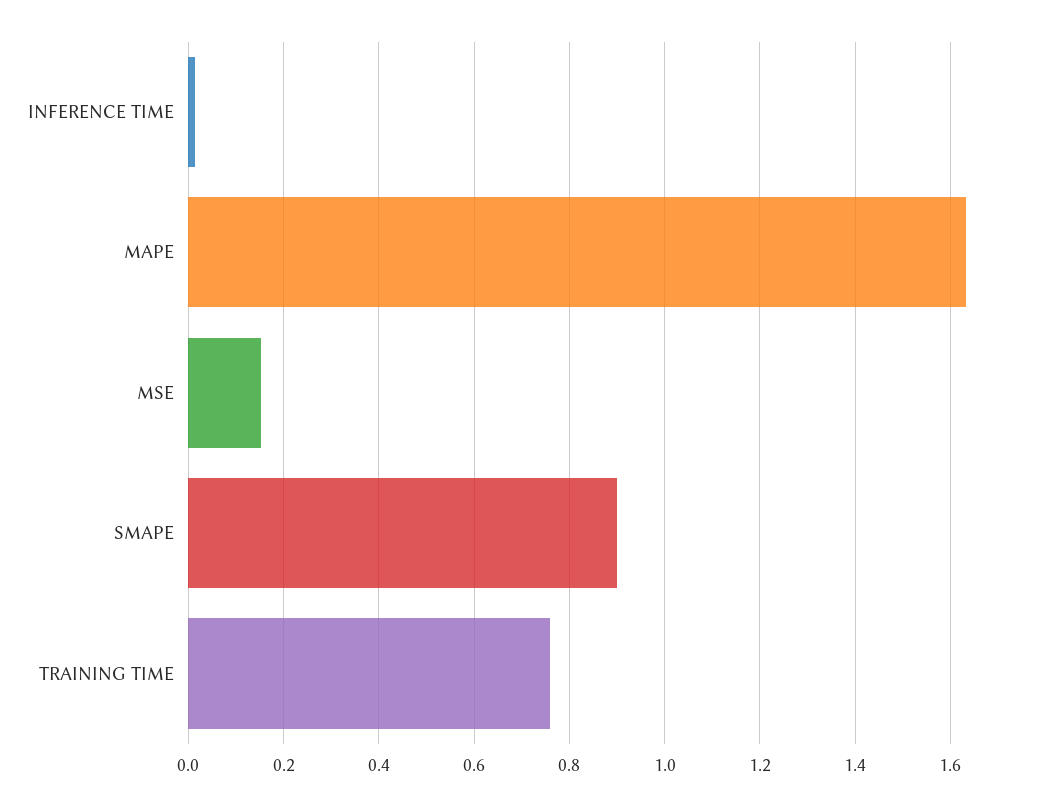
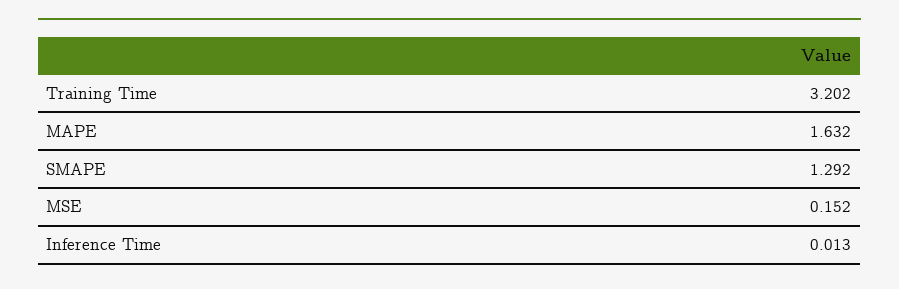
SMAPE: 0.9 -> 1.292
TRAINING TIME: 0.76 -> 3.202

